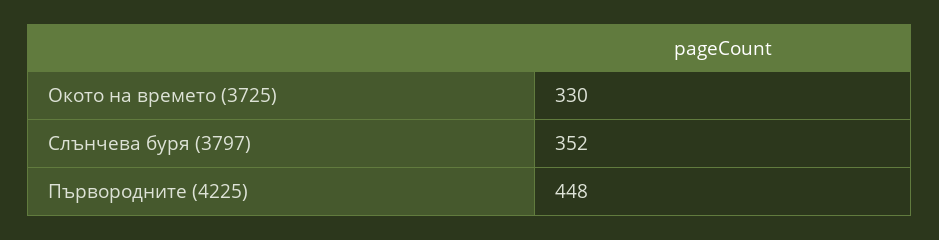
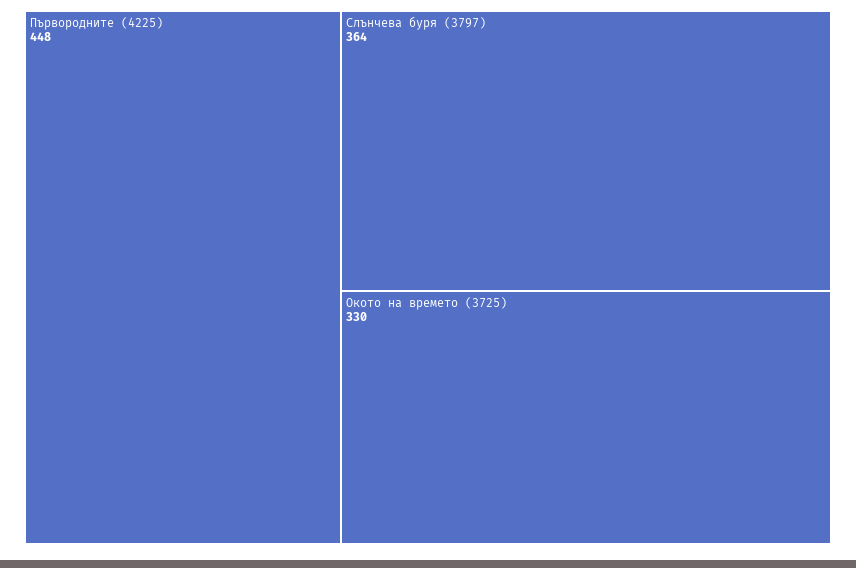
Слънчева буря (3797): 352 -> 364

